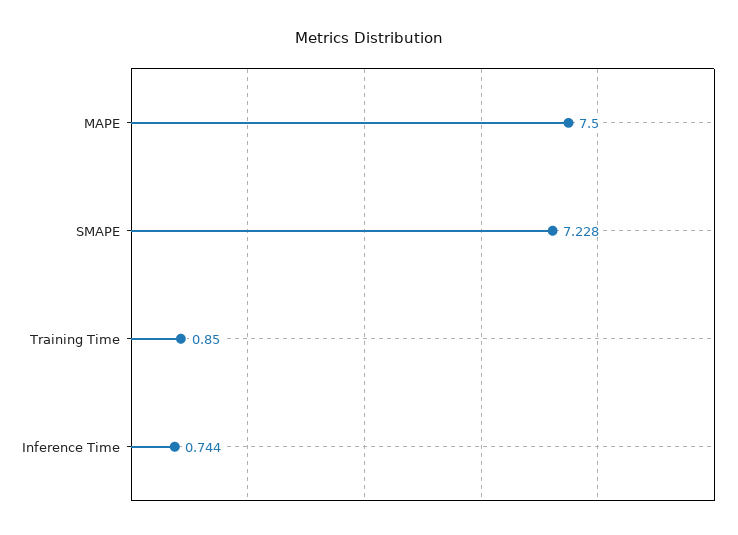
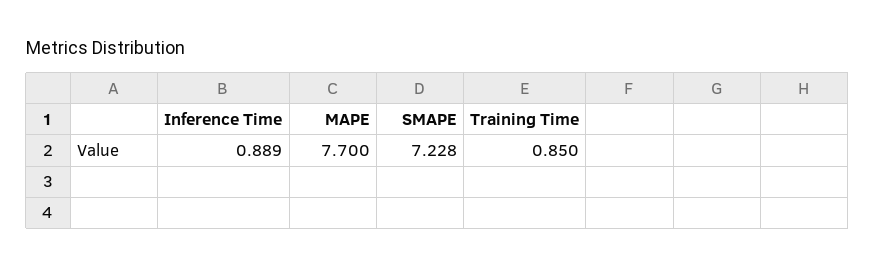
MAPE: 7.5 -> 7.7
Inference Time: 0.744 -> 0.889

